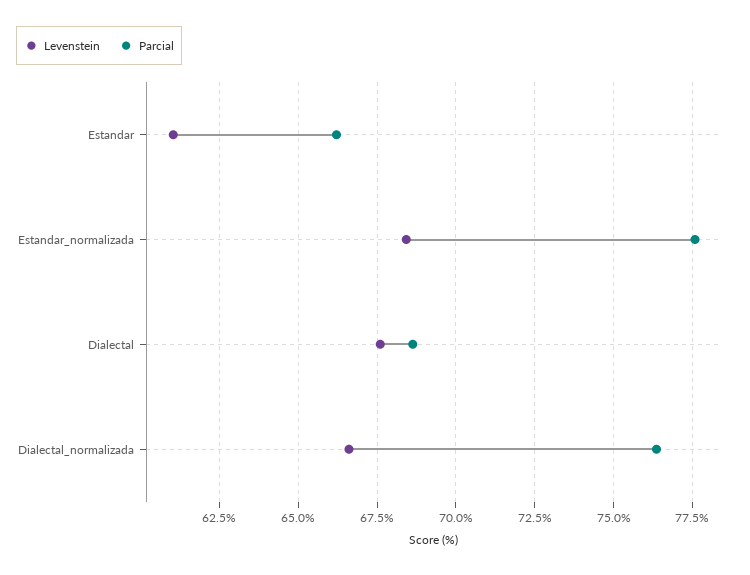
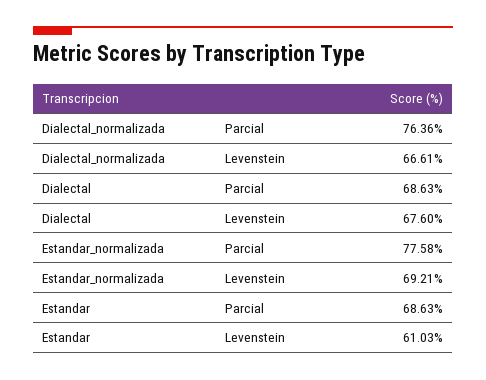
Parcial, Estandar: 66.25 -> 68.63
Levenstein, Estandar_normalizada: 68.5 -> 69.21

